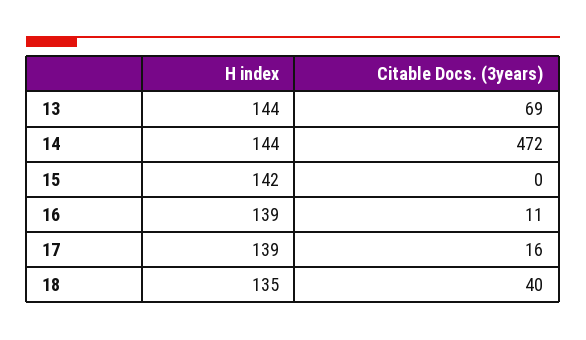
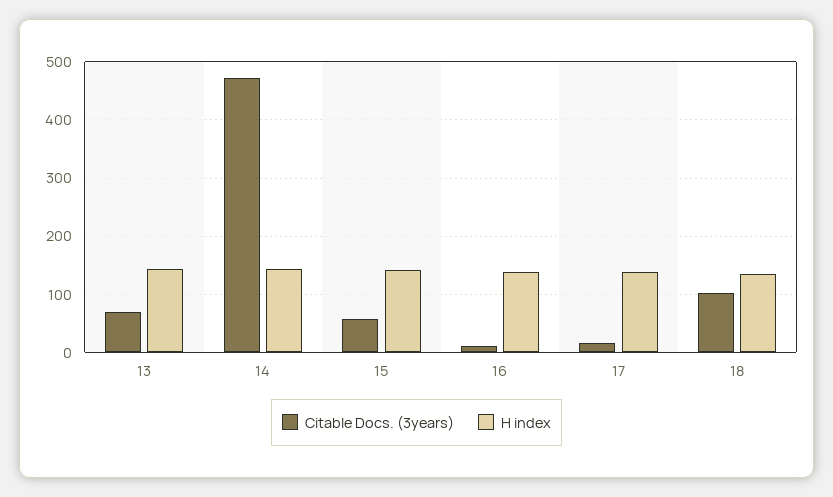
Citable Docs. (3years), 15: 0 -> 60
Citable Docs. (3years), 18: 40 -> 100

